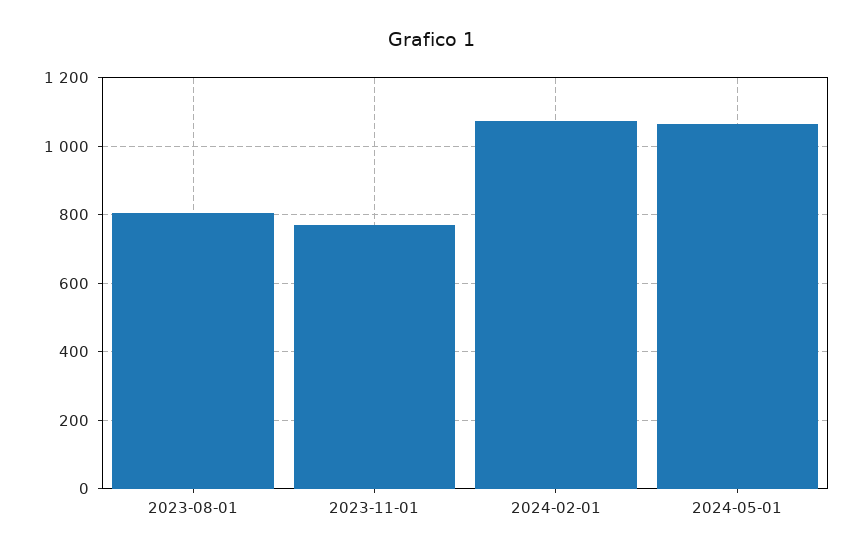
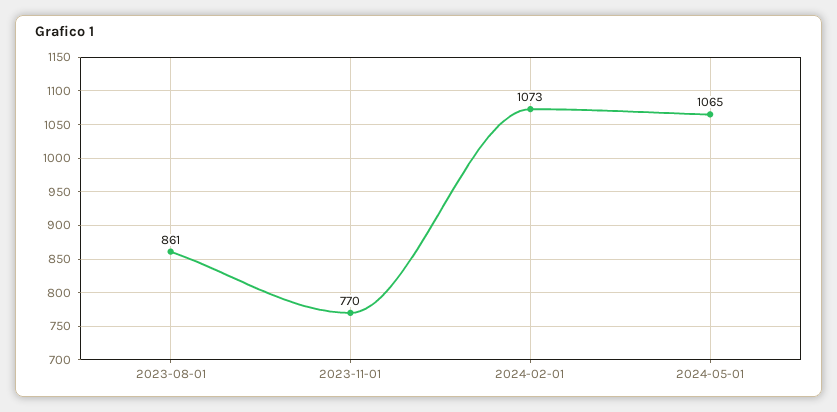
2023-08-01: 800 -> 861

